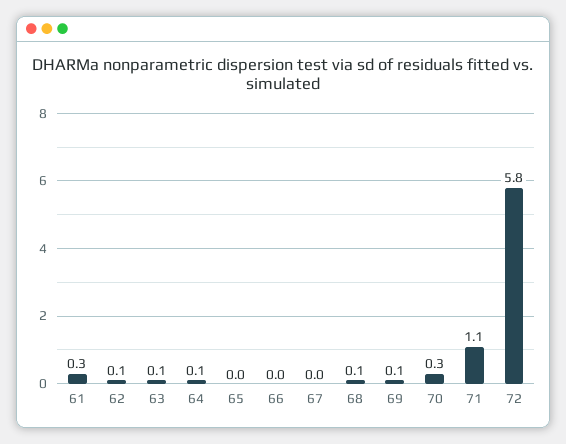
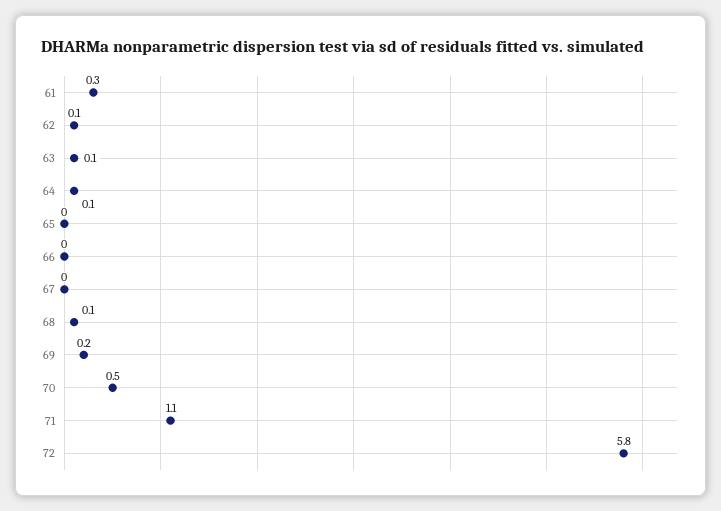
69: 0.1 -> 0.2
70: 0.3 -> 0.5

